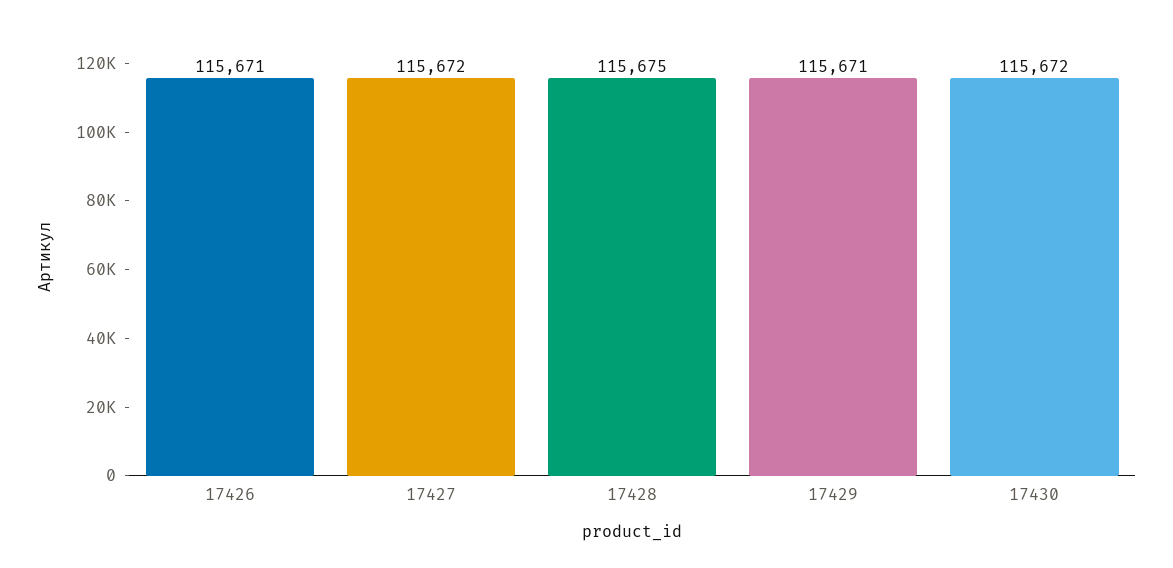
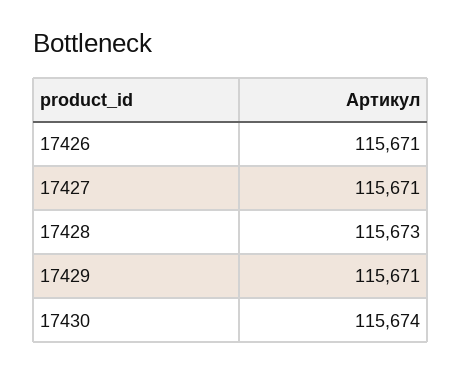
17427: 115672 -> 115671
17428: 115675 -> 115673
17430: 115672 -> 115674

